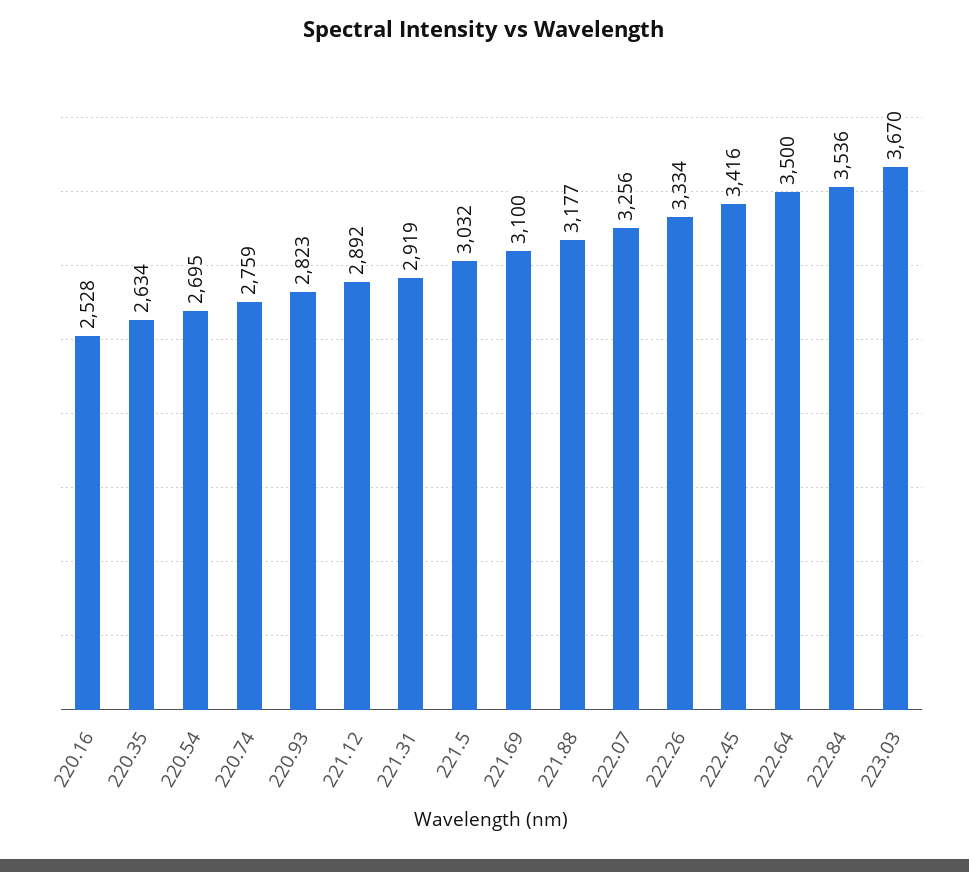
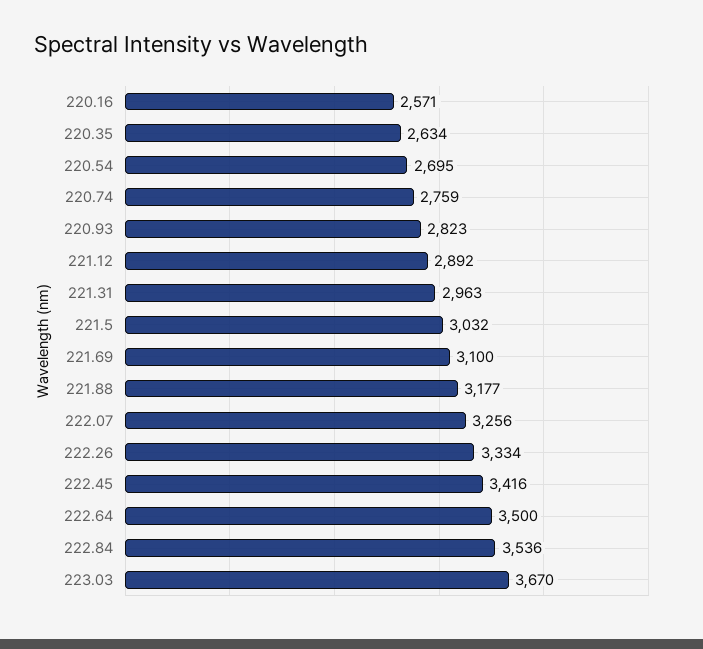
220.16: 2528 -> 2571
221.31: 2919 -> 2963

